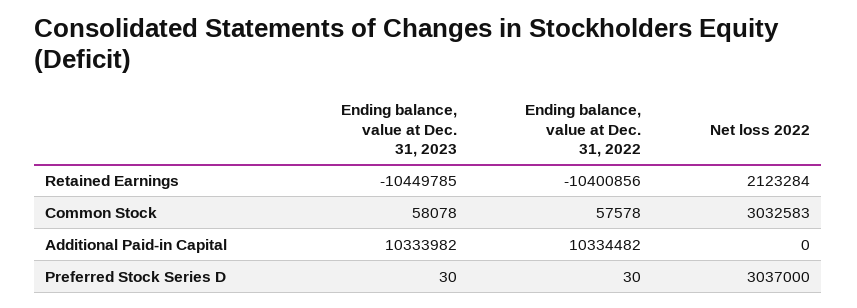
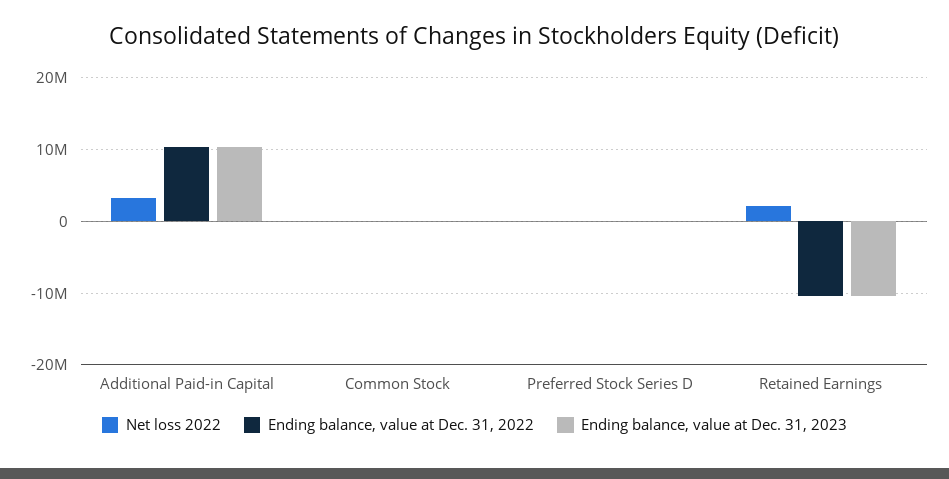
Net loss 2022, Common Stock: 3032583 -> 0
Net loss 2022, Additional Paid-in Capital: 0 -> 3000000
Net loss 2022, Preferred Stock Series D: 3037000 -> 0

